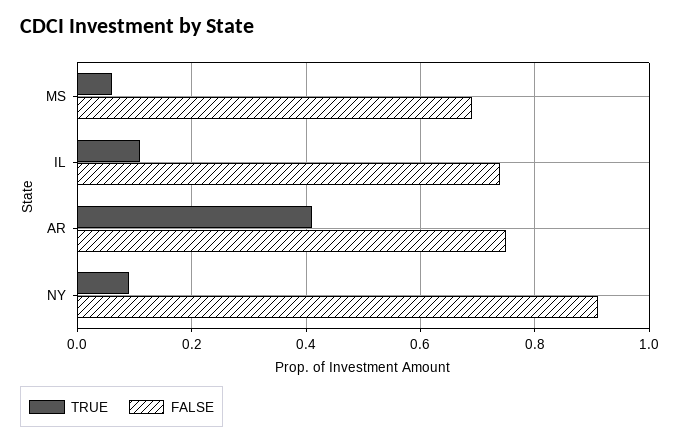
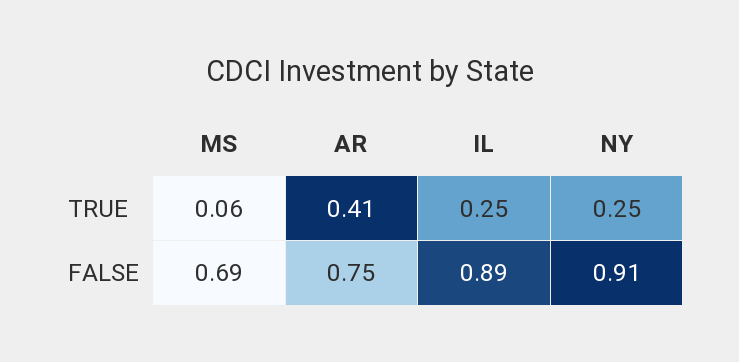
TRUE, IL: 0.1 -> 0.25
FALSE, IL: 0.75 -> 0.89
TRUE, NY: 0.1 -> 0.25

